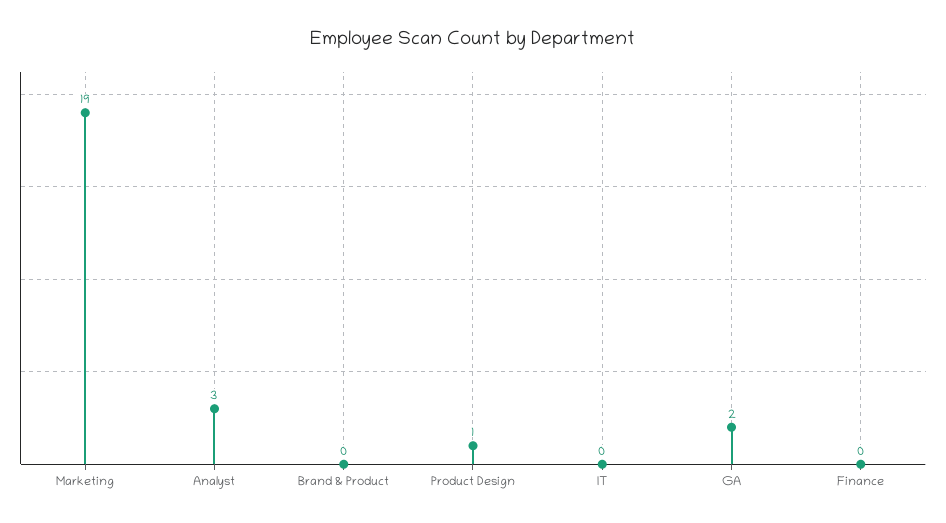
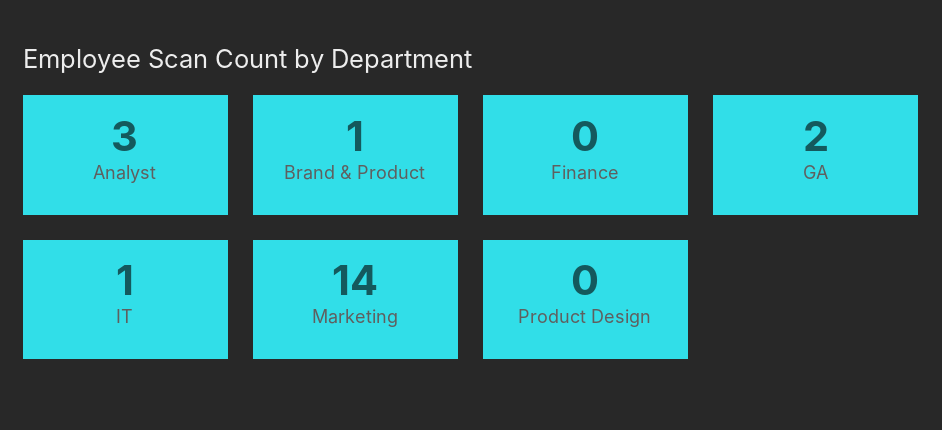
Marketing: 19 -> 14
Brand & Product: 0 -> 1
Product Design: 1 -> 0
IT: 0 -> 1

